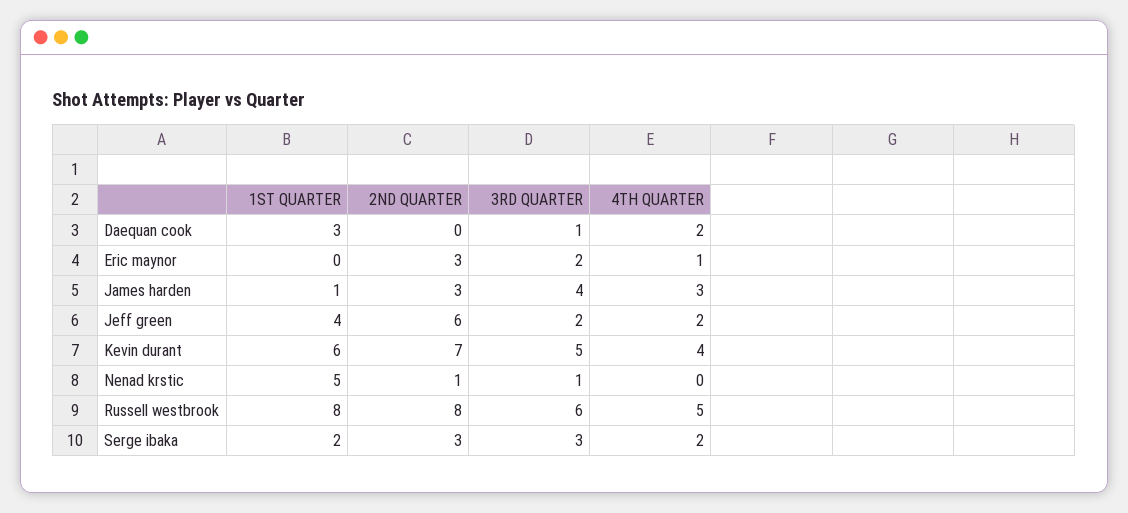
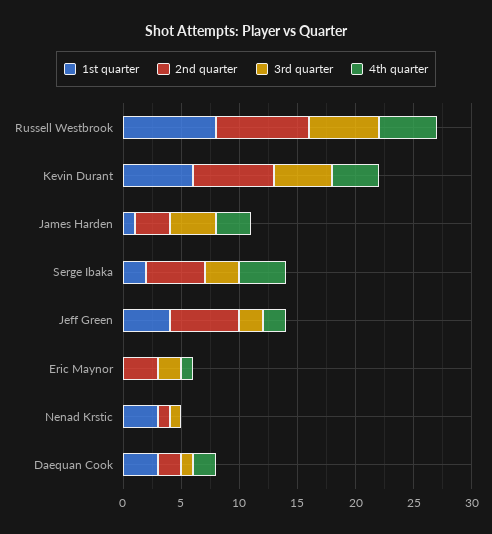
2ND QUARTER, Daequan cook: 0 -> 2
1ST QUARTER, Nenad krstic: 5 -> 3
2ND QUARTER, Serge ibaka: 3 -> 5
4TH QUARTER, Serge ibaka: 2 -> 4

